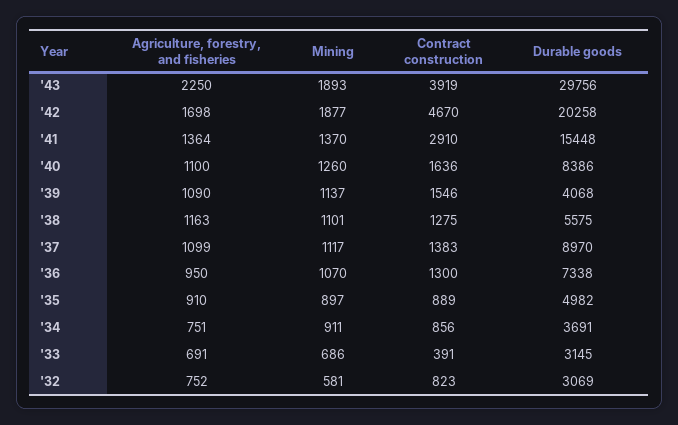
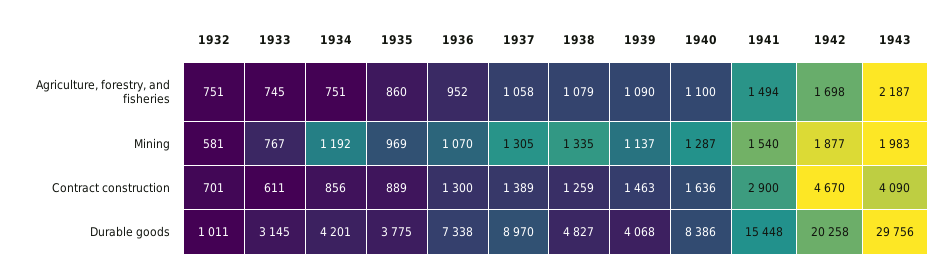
Agriculture, forestry, and fisheries, '43: 2250 -> 2187
Mining, '43: 1893 -> 1983
Contract construction, '43: 3919 -> 4090
Agriculture, forestry, and fisheries, '41: 1364 -> 1494
Mining, '41: 1370 -> 1540
Contract construction, '41: 2910 -> 2900
Mining, '40: 1260 -> 1287
Contract construction, '39: 1546 -> 1463
Agriculture, forestry, and fisheries, '38: 1163 -> 1079
Mining, '38: 1101 -> 1335
Contract construction, '38: 1275 -> 1259
Durable goods, '38: 5575 -> 4827
Agriculture, forestry, and fisheries, '37: 1099 -> 1058
Mining, '37: 1117 -> 1305
Contract construction, '37: 1383 -> 1389
Agriculture, forestry, and fisheries, '36: 950 -> 952
Agriculture, forestry, and fisheries, '35: 910 -> 860
Mining, '35: 897 -> 969
Durable goods, '35: 4982 -> 3775
Mining, '34: 911 -> 1192
Durable goods, '34: 3691 -> 4201
Agriculture, forestry, and fisheries, '33: 691 -> 745
Mining, '33: 686 -> 767
Contract construction, '33: 391 -> 611
Agriculture, forestry, and fisheries, '32: 752 -> 751
Contract construction, '32: 823 -> 701
Durable goods, '32: 3069 -> 1011

